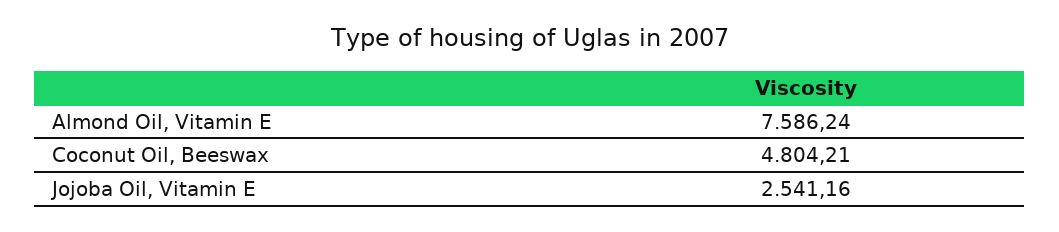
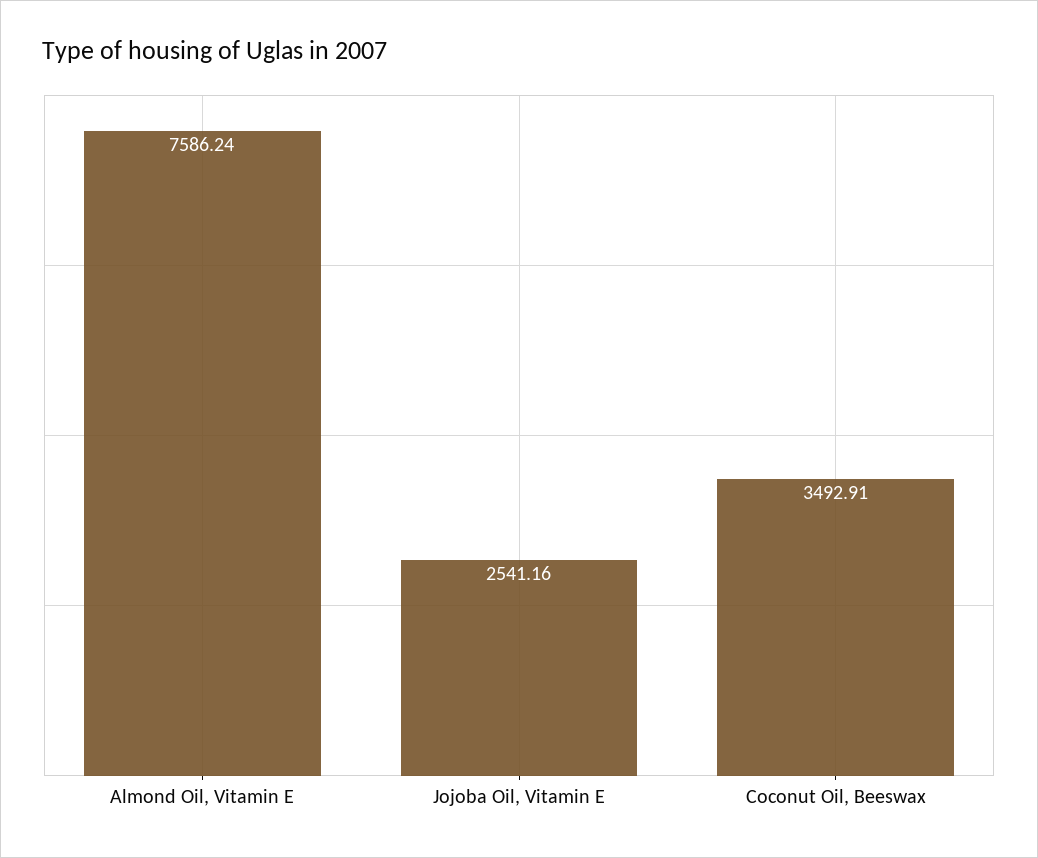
Coconut Oil, Beeswax: 4804.21 -> 3492.91

